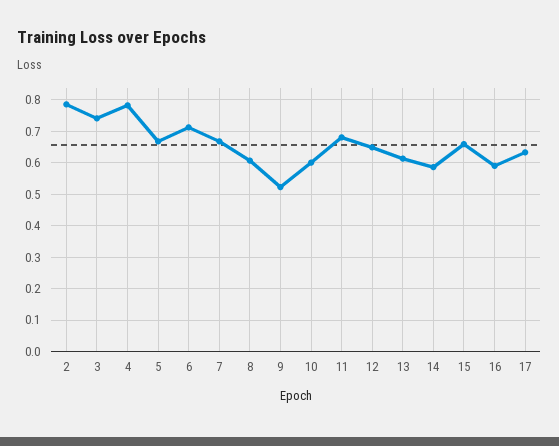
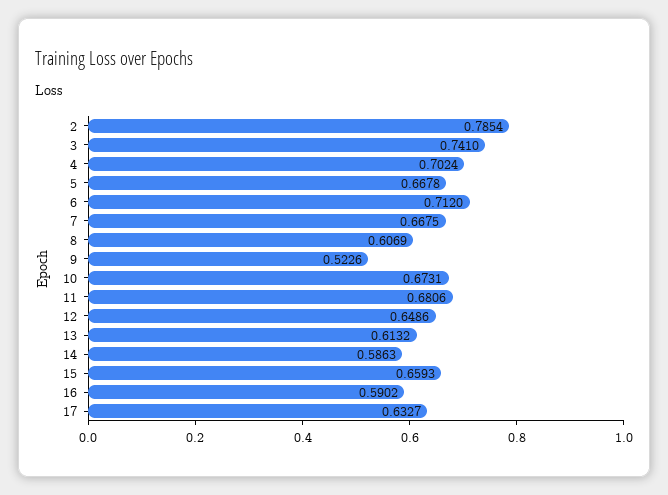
4: 0.78 -> 0.7024
10: 0.6 -> 0.6731

